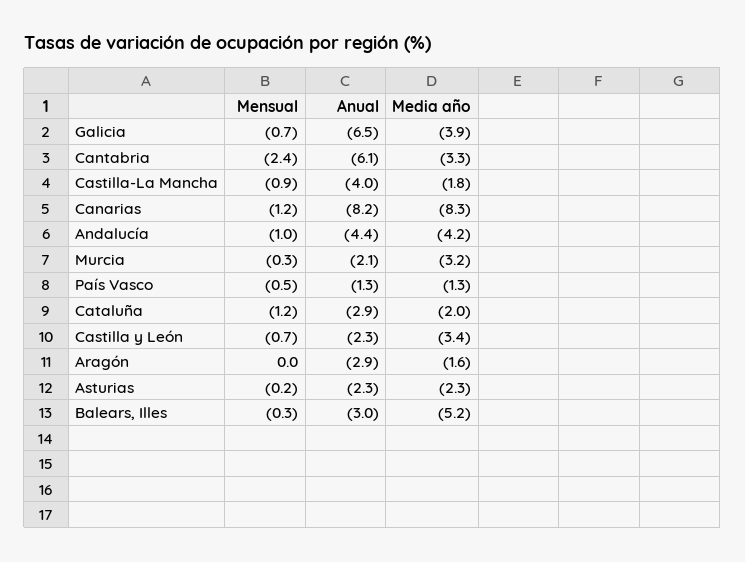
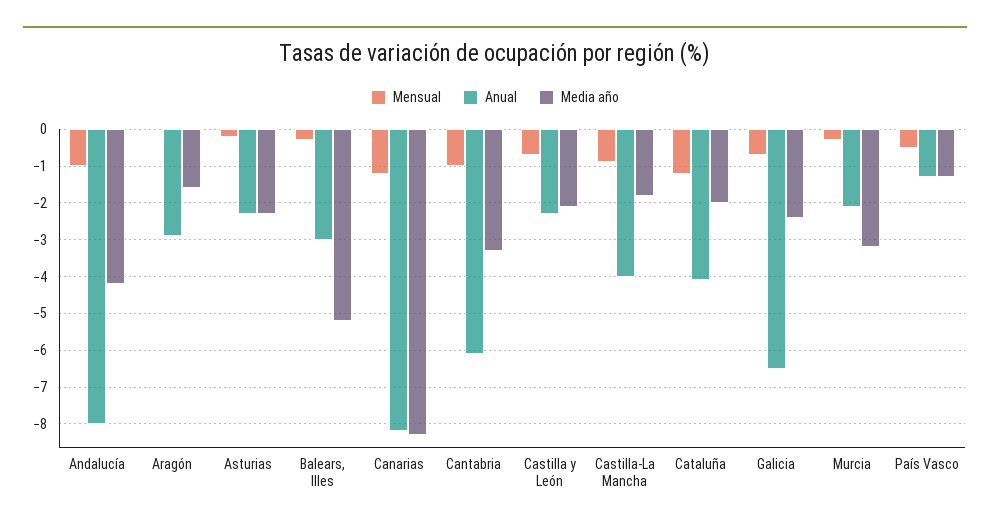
Media año, Galicia: -3.9 -> -2.5
Mensual, Cantabria: -2.4 -> -1
Anual, Andalucía: -4.4 -> -8
Anual, Cataluña: -2.9 -> -4
Media año, Castilla y León: -3.4 -> -2

